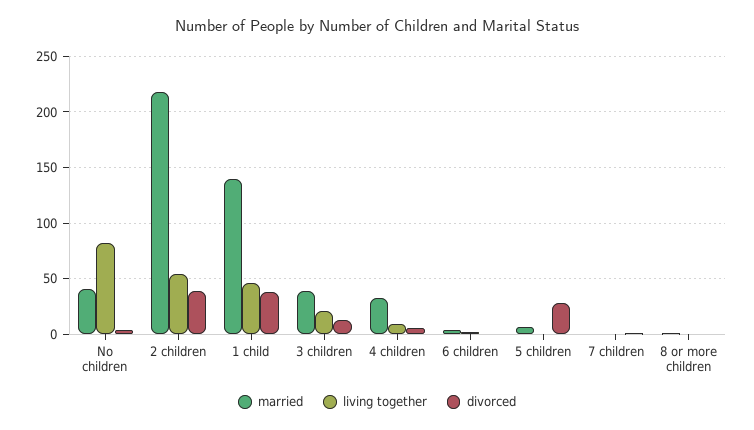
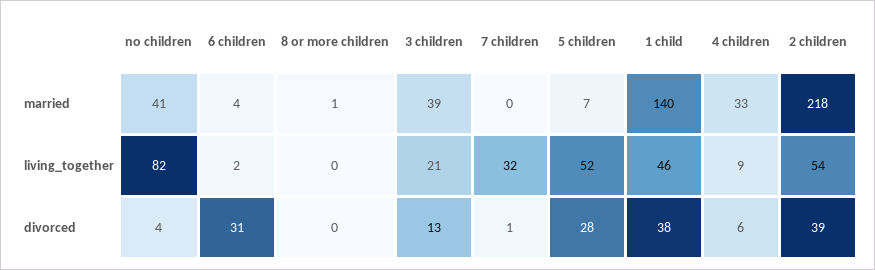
divorced, 6 children: 0 -> 31
living together, 5 children: 0 -> 52
living together, 7 children: 0 -> 32

